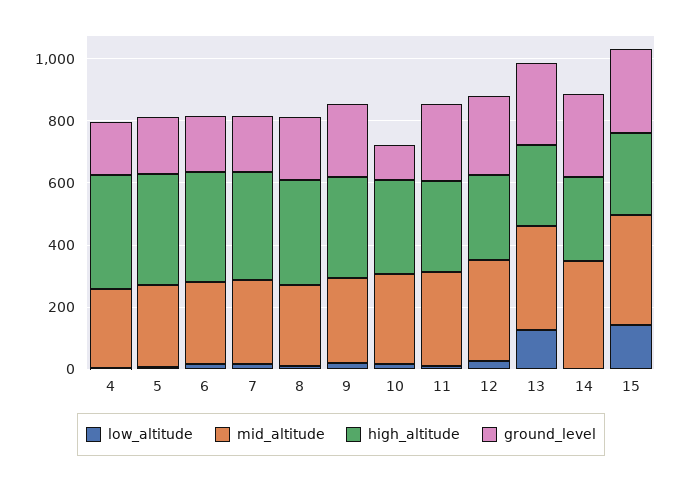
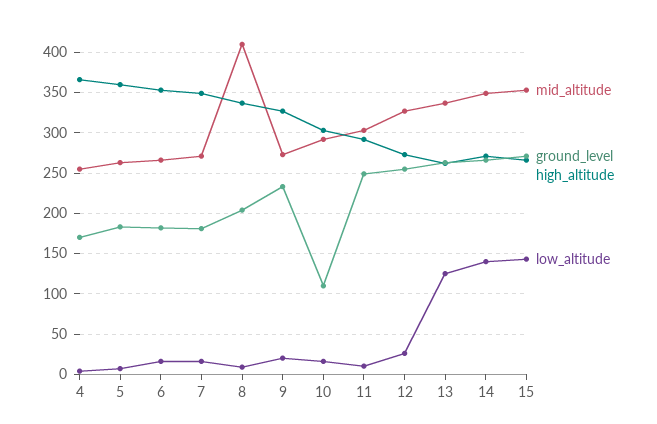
mid_altitude, 8: 250 -> 410
low_altitude, 14: 0 -> 140

